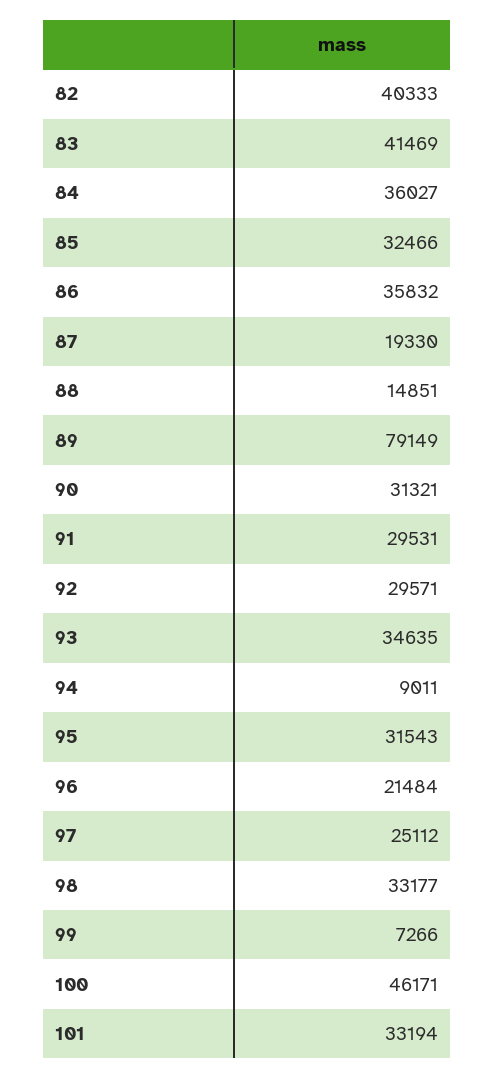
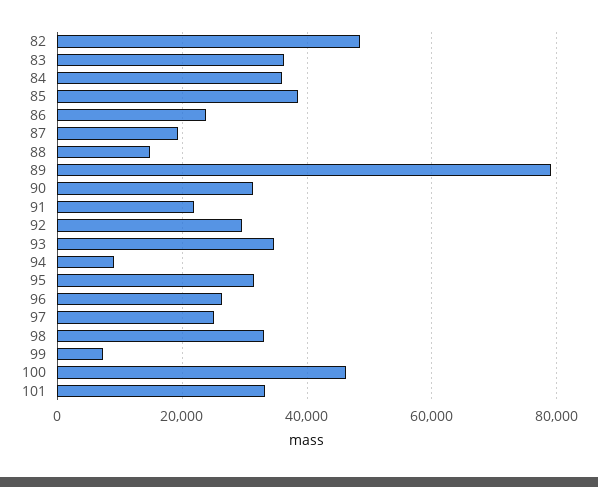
82: 40333 -> 48000
83: 41469 -> 36000
85: 32466 -> 38000
86: 35832 -> 24000
91: 29531 -> 22000
96: 21484 -> 26000

